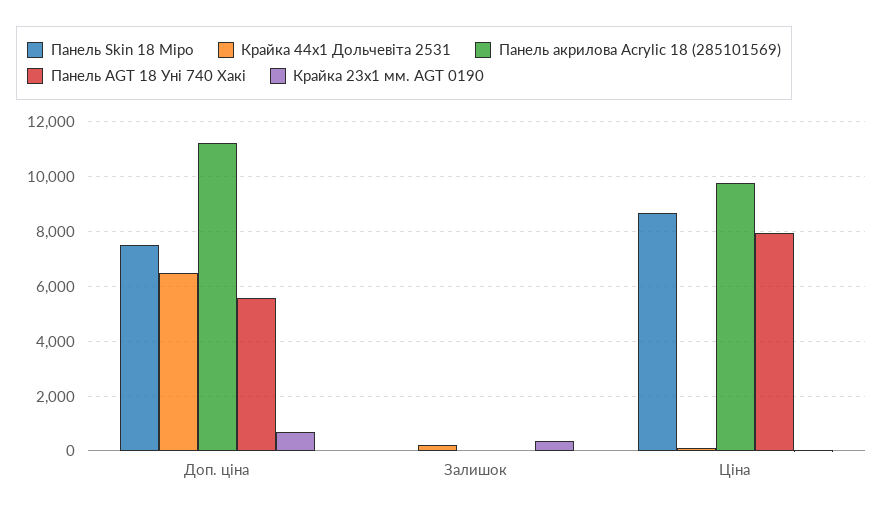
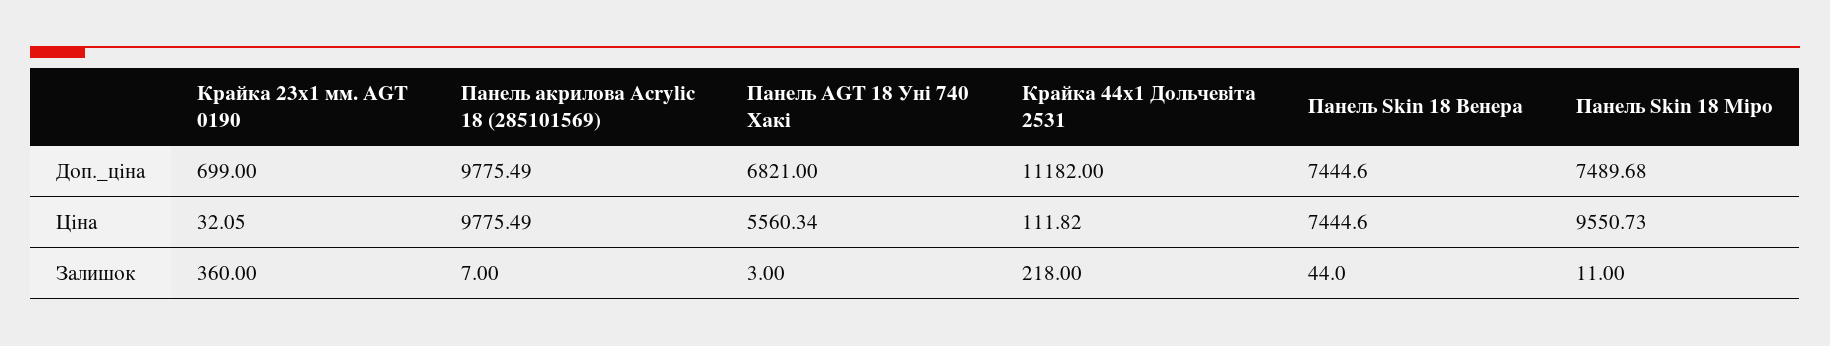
Крайка 44x1 Дольчевіта 2531, Доп. ціна: 6500 -> 11182
Панель акрилова Acrylic 18 (285101569), Доп. ціна: 11250 -> 9775.49
Панель AGT 18 Уні 740 Хакі, Доп. ціна: 5500 -> 6821
Панель Skin 18 Міро, Ціна: 8750 -> 9550.73
Панель AGT 18 Уні 740 Хакі, Ціна: 8000 -> 5560.34
Панель Skin 18 Венера, Доп. ціна: none -> 7444.6
Панель Skin 18 Венера, Ціна: none -> 7444.6
Панель Skin 18 Венера, Залишок: none -> 44

